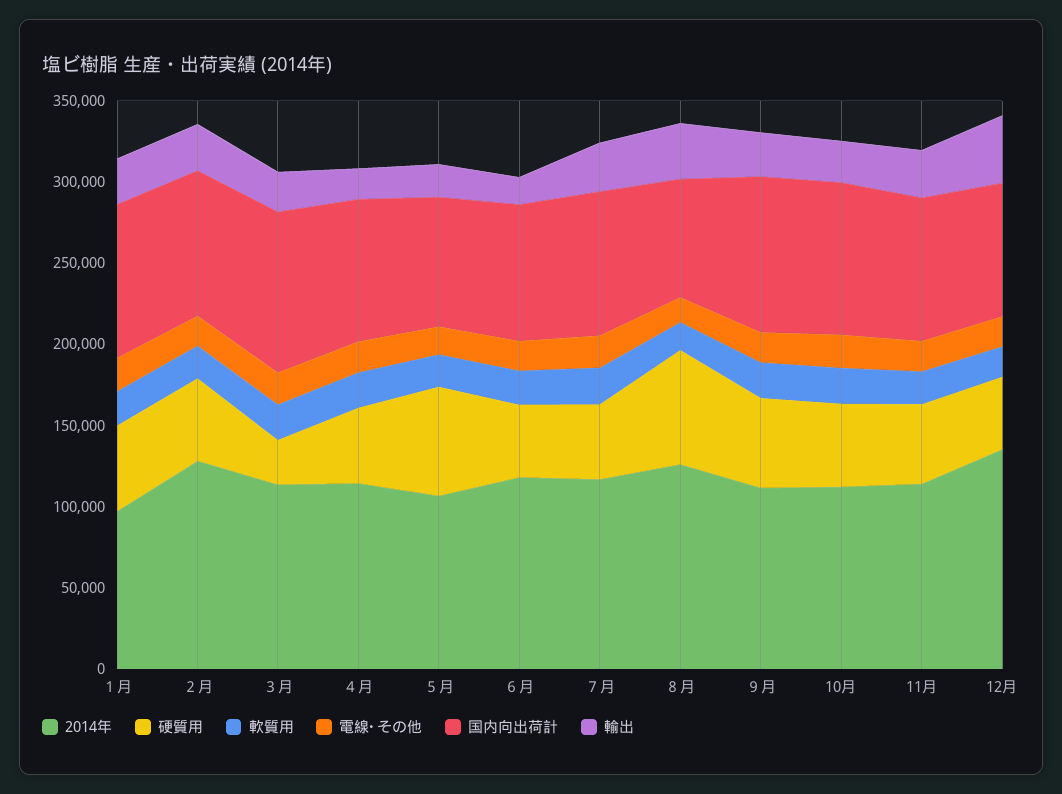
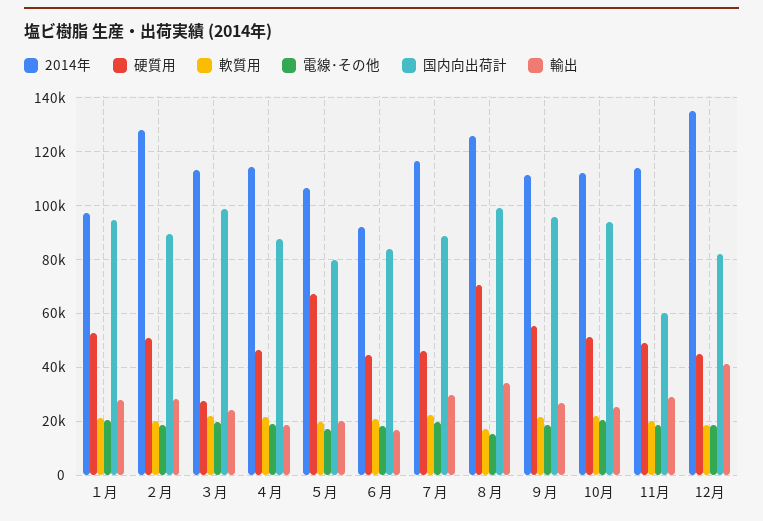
2014年, ６月: 120000 -> 92500
国内向出荷計, ８月: 70000 -> 100000
国内向出荷計, 11月: 90000 -> 60000

